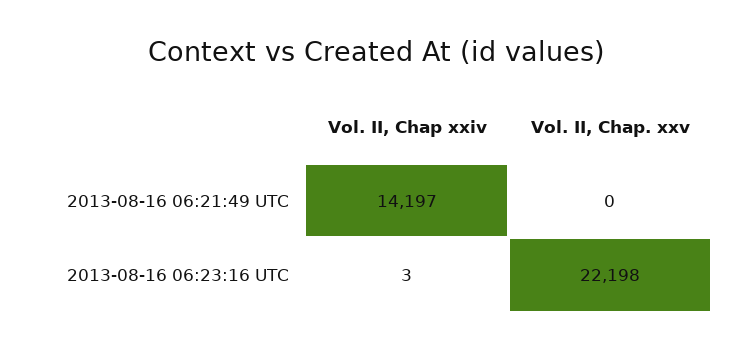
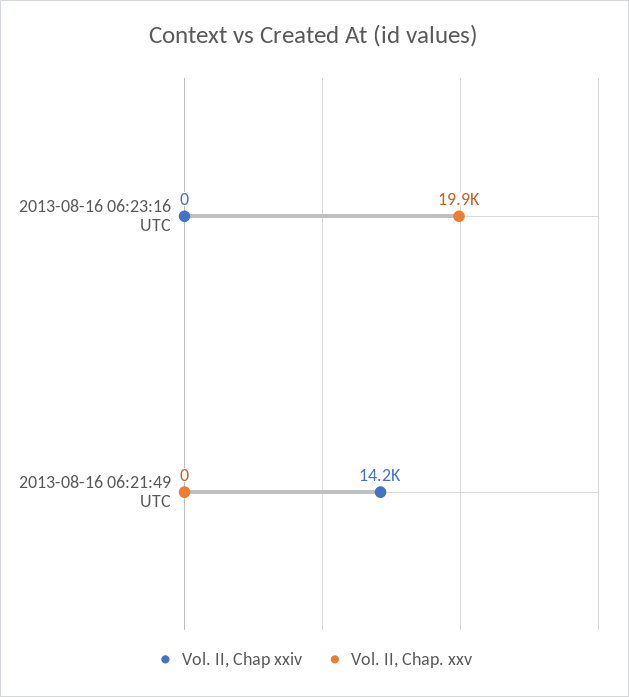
Vol. II, Chap xxiv, 2013-08-16 06:23:16 UTC: 3 -> 0
Vol. II, Chap. xxv, 2013-08-16 06:23:16 UTC: 22198 -> 19900

